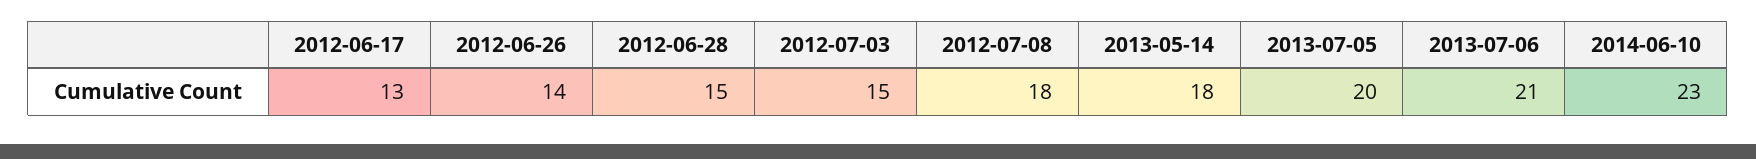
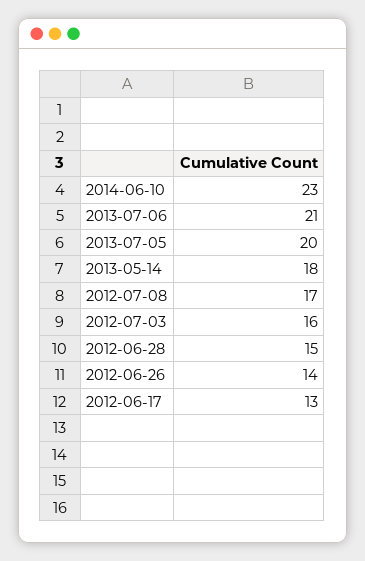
2012-07-03: 15 -> 16
2012-07-08: 18 -> 17

